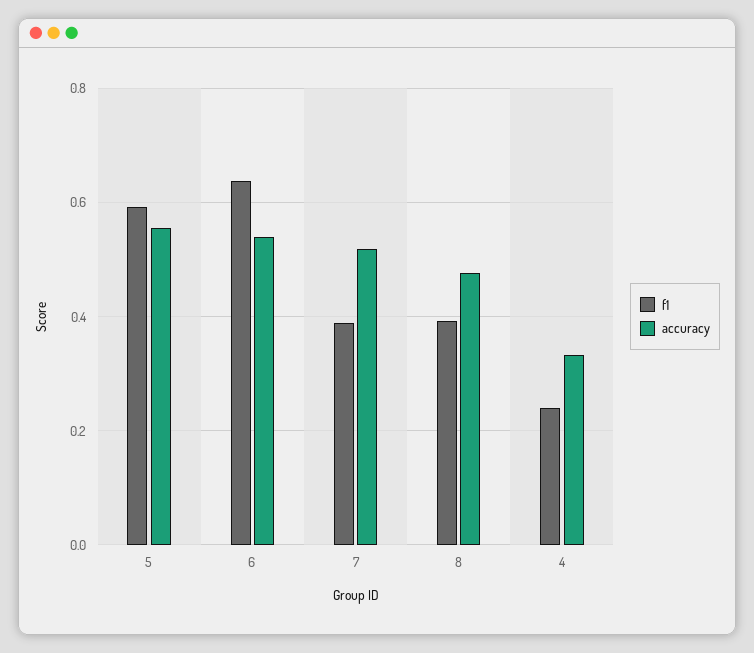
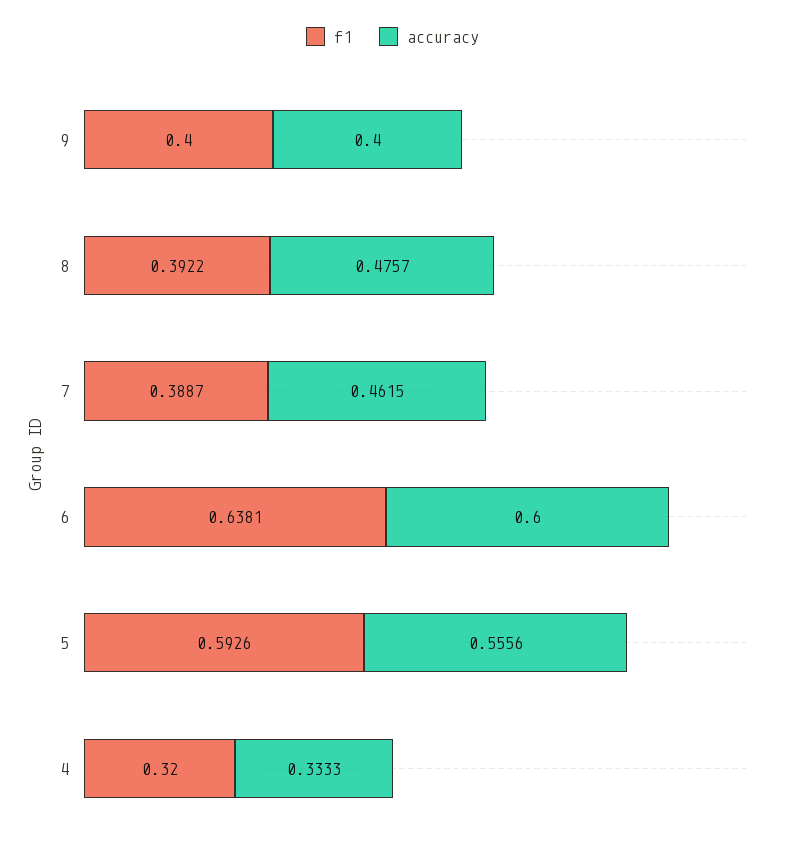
accuracy, 6: 0.54 -> 0.6
accuracy, 7: 0.52 -> 0.4615
f1, 4: 0.24 -> 0.32
f1, 9: none -> 0.4
accuracy, 9: none -> 0.4

